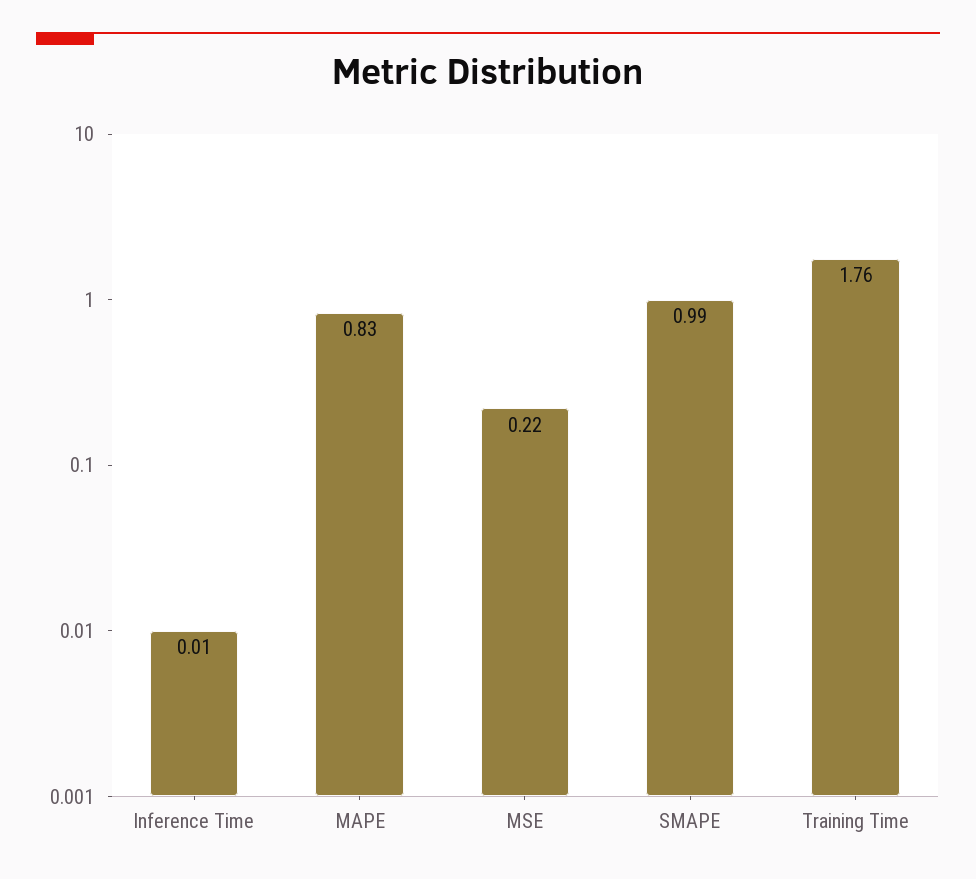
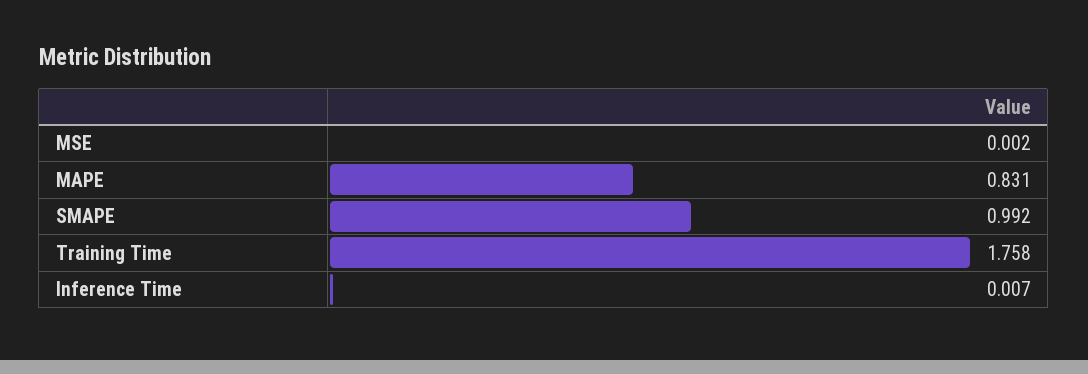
MSE: 0.22 -> 0.002

